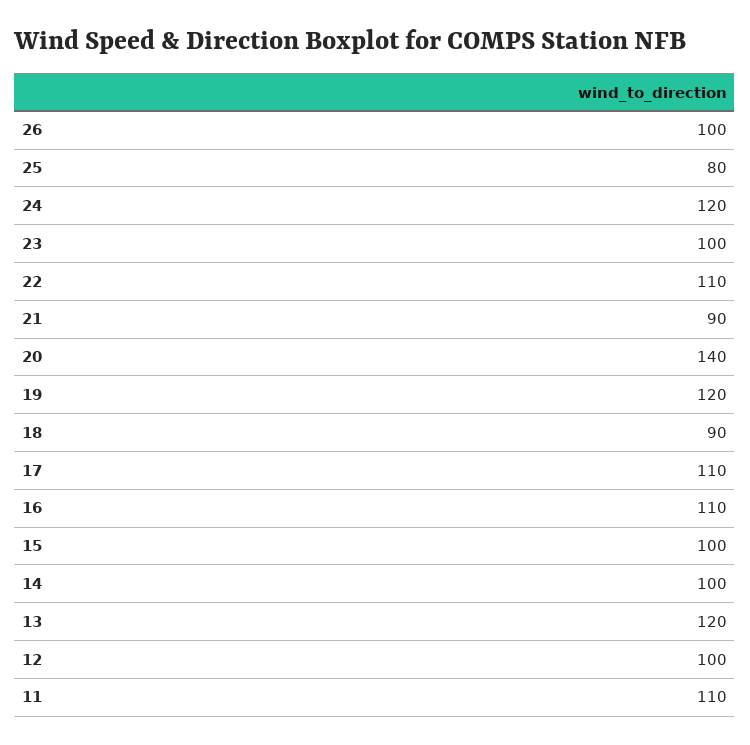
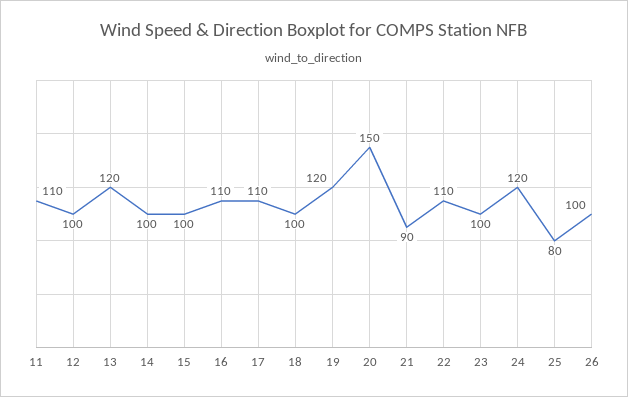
20: 140 -> 150
18: 90 -> 100

